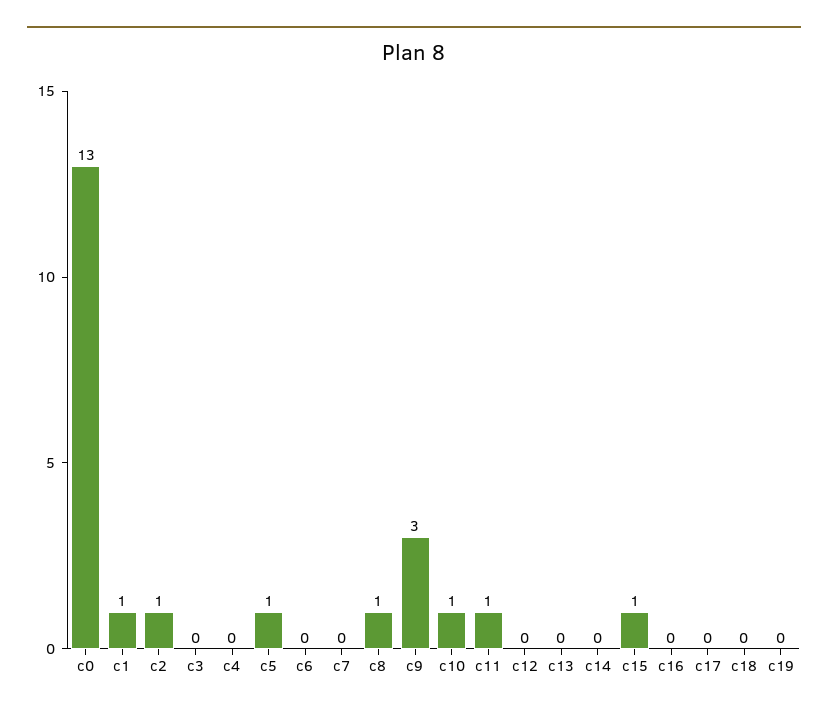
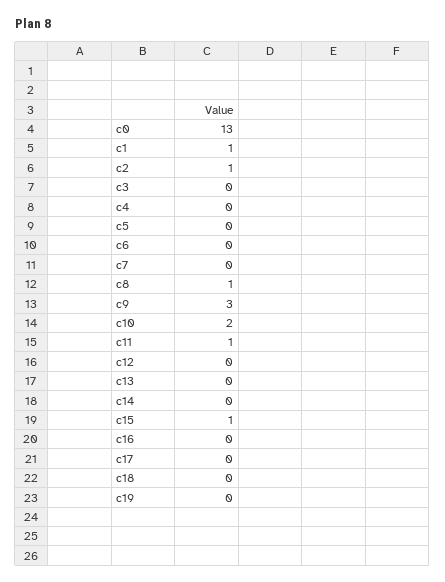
c5: 1 -> 0
c10: 1 -> 2

